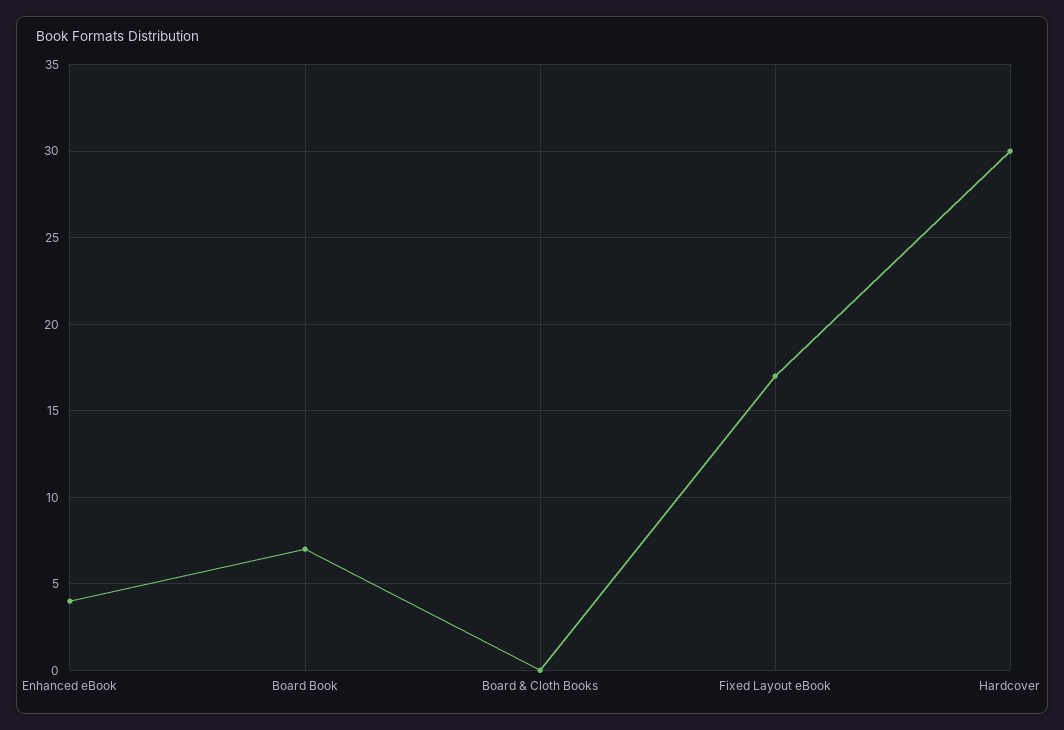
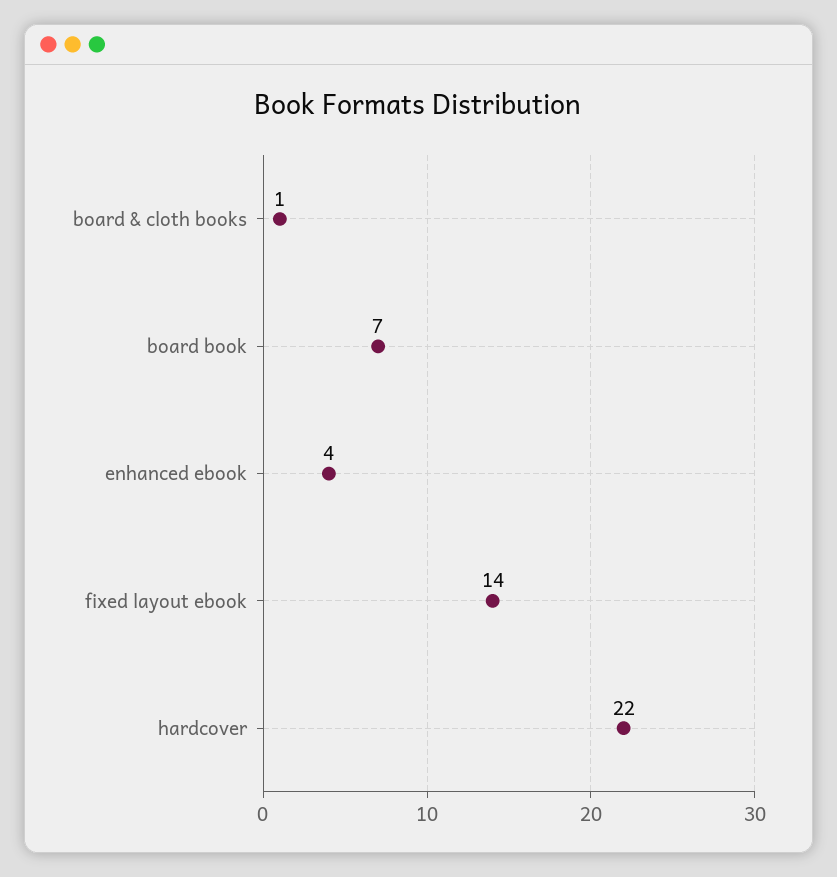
Board & Cloth Books: 0 -> 1
Fixed Layout eBook: 17 -> 14
Hardcover: 30 -> 22

